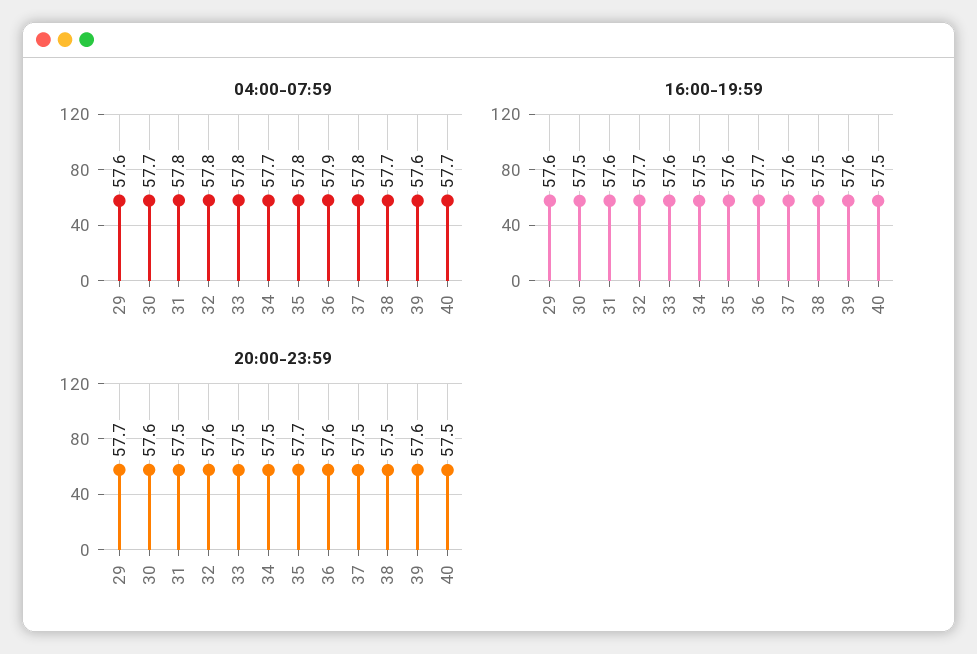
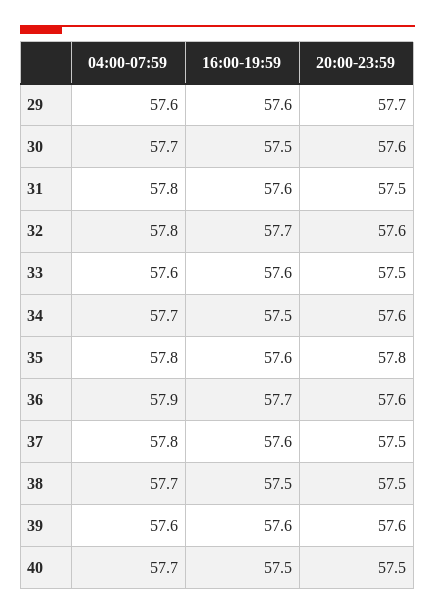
04:00-07:59, 33: 57.8 -> 57.6
20:00-23:59, 34: 57.5 -> 57.6
20:00-23:59, 35: 57.7 -> 57.8

